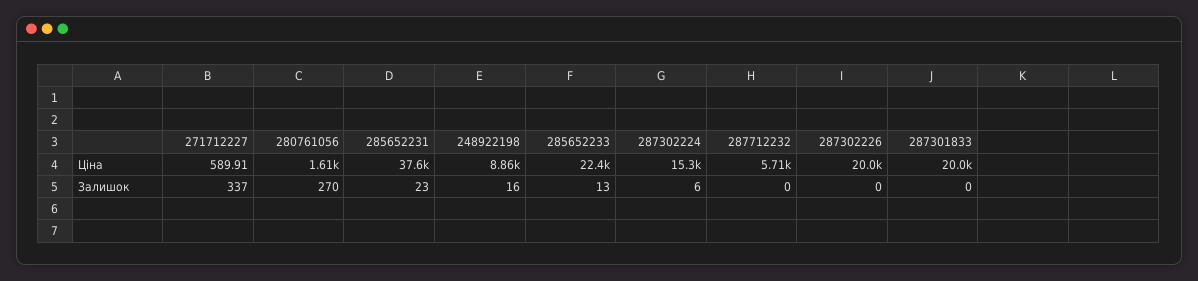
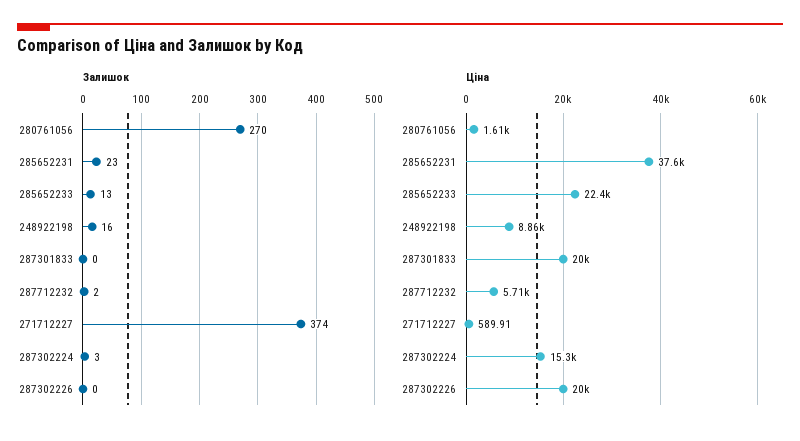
Залишок, 271712227: 337 -> 374
Залишок, 287302224: 6 -> 3
Залишок, 287712232: 0 -> 2

